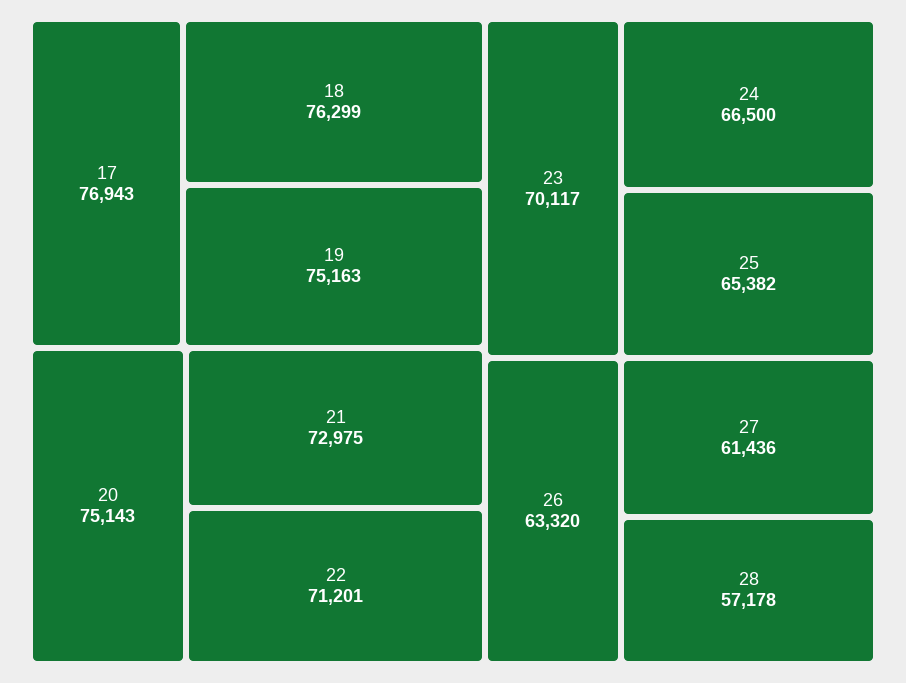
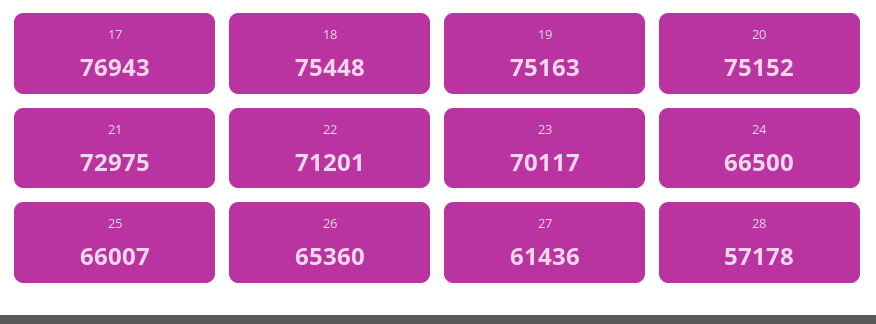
18: 76299 -> 75448
20: 75143 -> 75152
25: 65382 -> 66007
26: 63320 -> 65360

